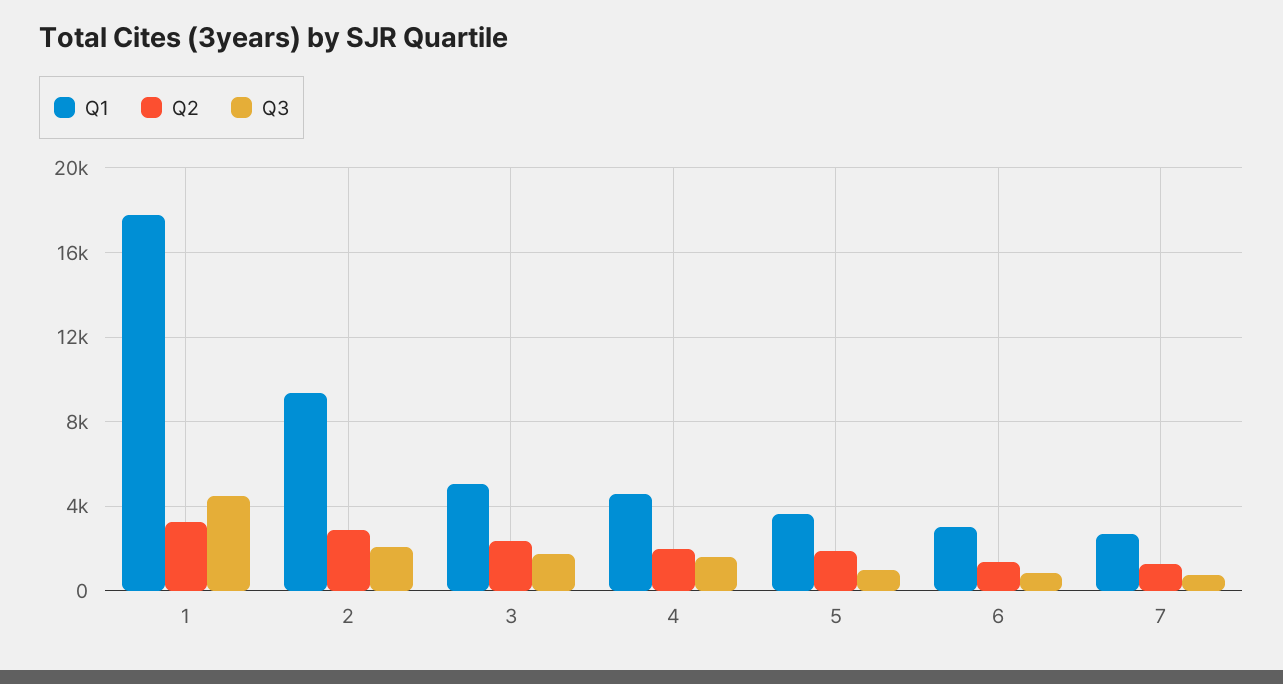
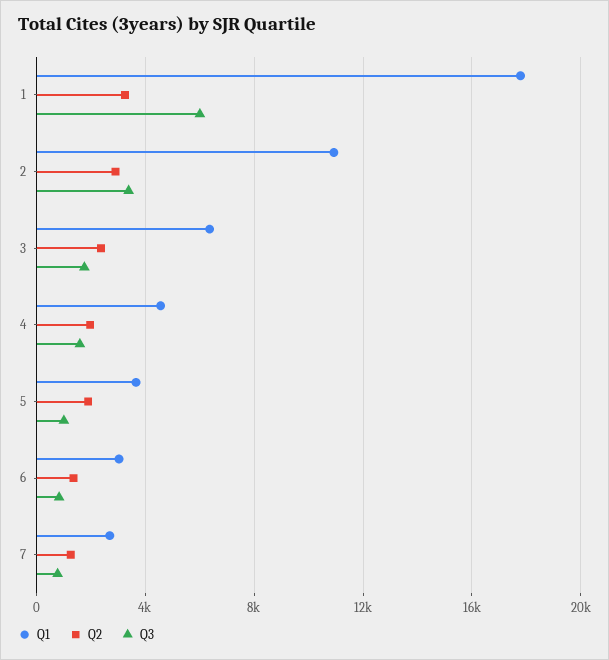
Q3, 1: 4500 -> 6000
Q1, 2: 9500 -> 11000
Q3, 2: 2000 -> 3500
Q1, 3: 5000 -> 6500

